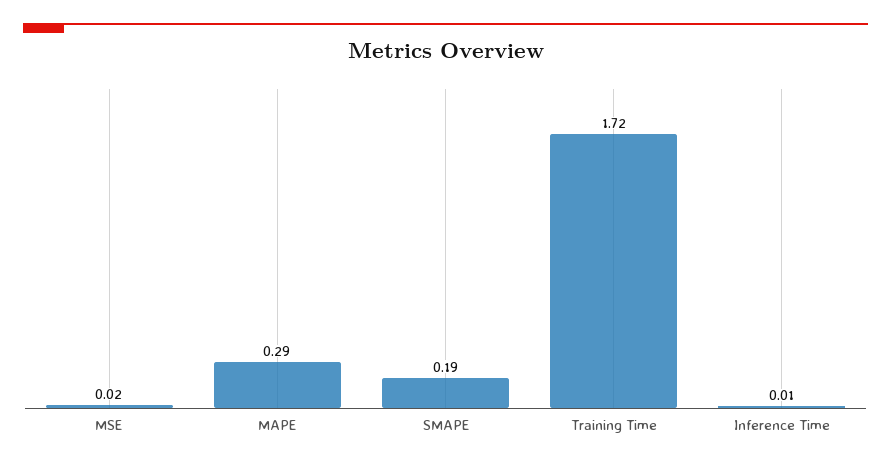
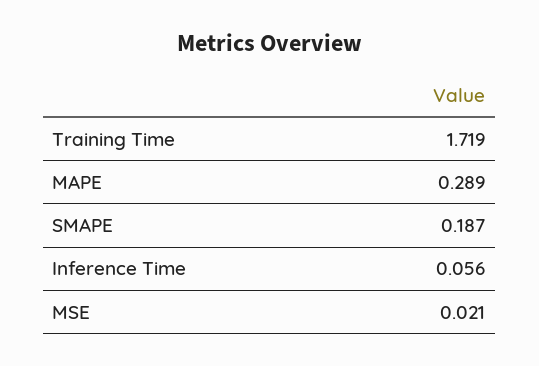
Inference Time: 0.01 -> 0.056

